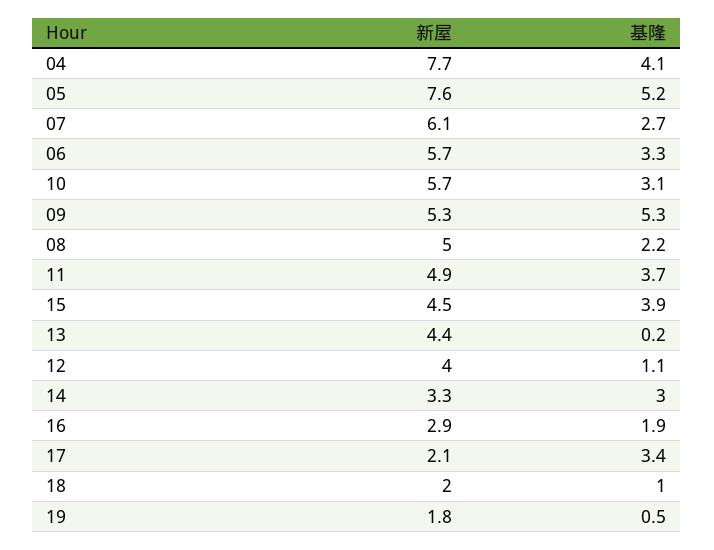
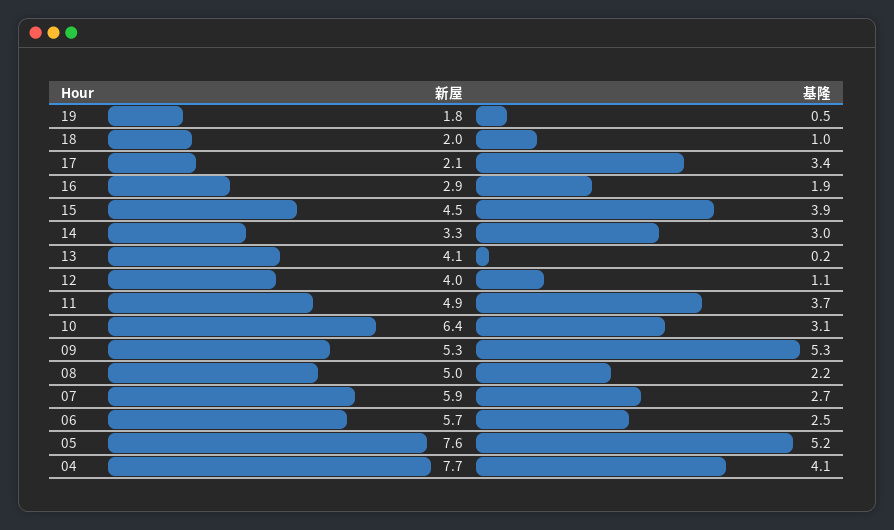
新屋, 07: 6.1 -> 5.9
基隆, 06: 3.3 -> 2.5
新屋, 10: 5.7 -> 6.4
新屋, 13: 4.4 -> 4.1

